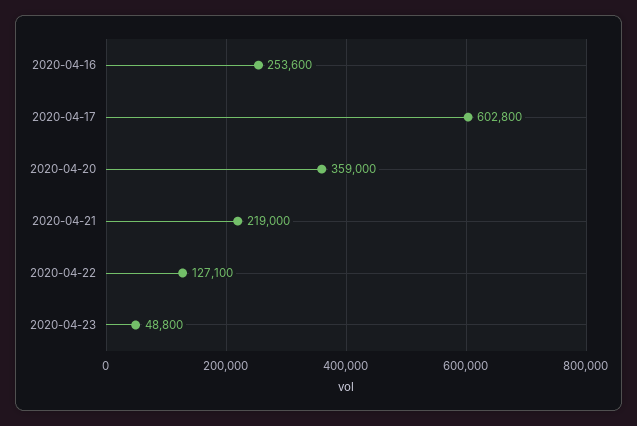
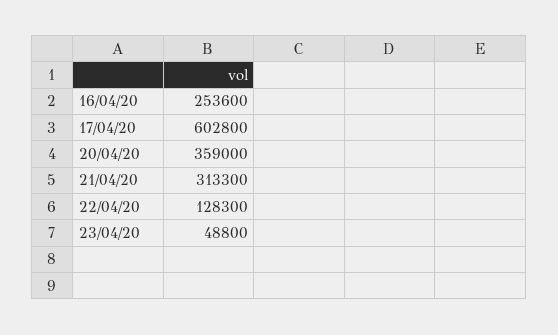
2020-04-21: 219000 -> 313300
2020-04-22: 127100 -> 128300

